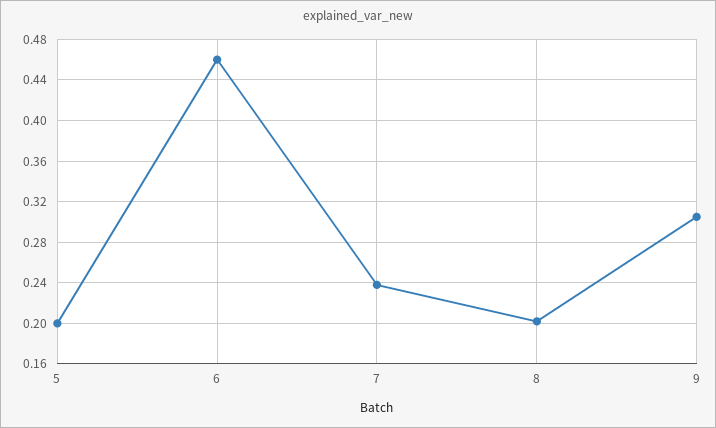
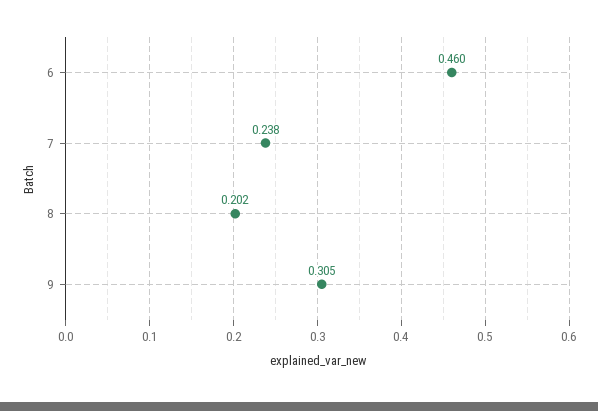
5: 0.2 -> none

